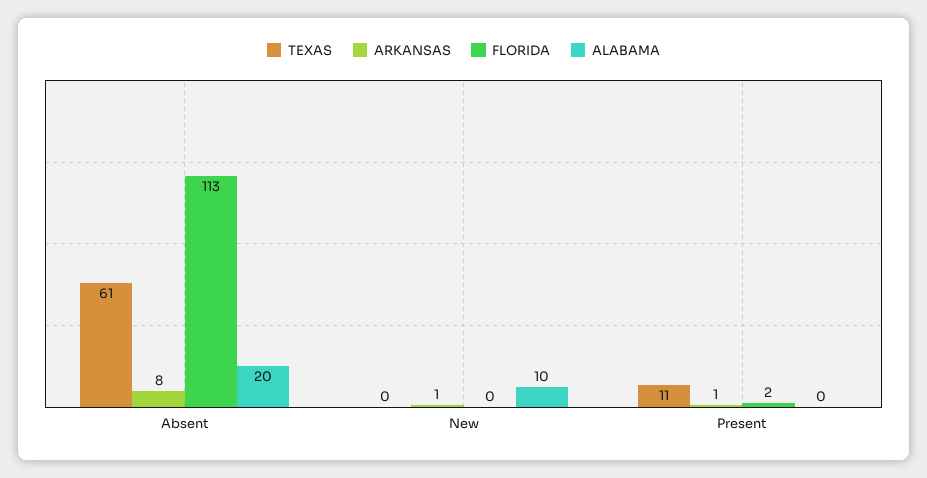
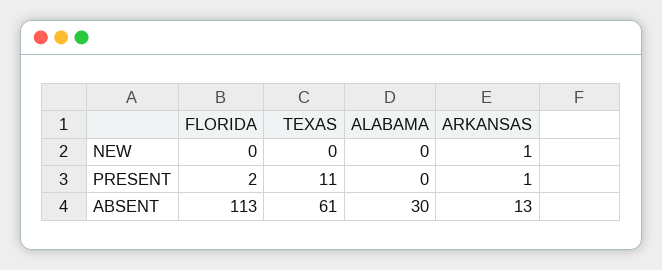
ARKANSAS, Absent: 8 -> 13
ALABAMA, Absent: 20 -> 30
ALABAMA, New: 10 -> 0

